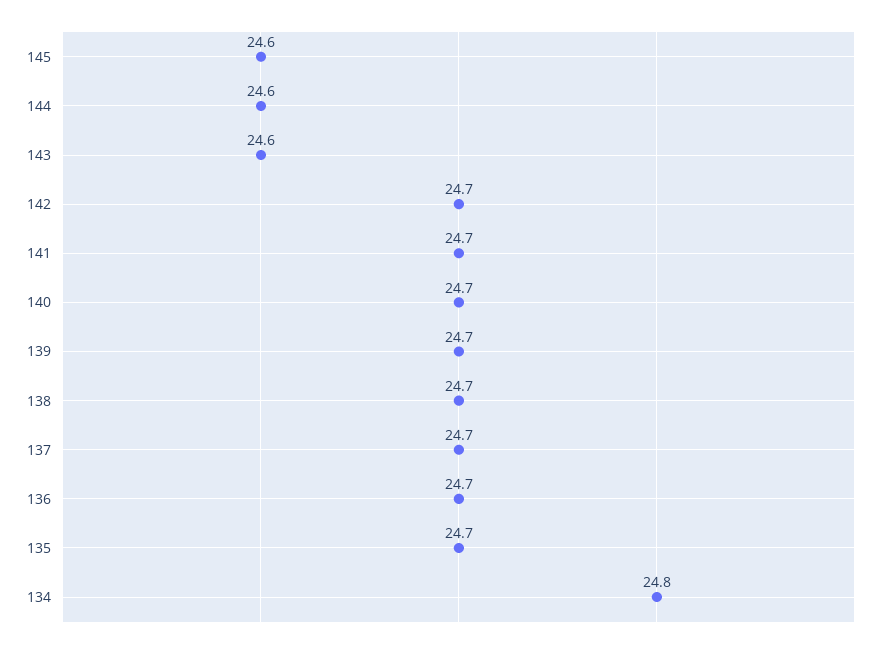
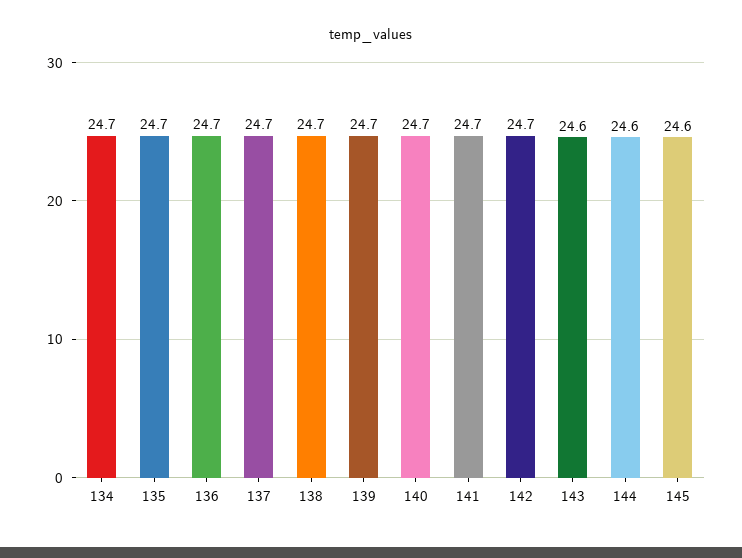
134: 24.8 -> 24.7

